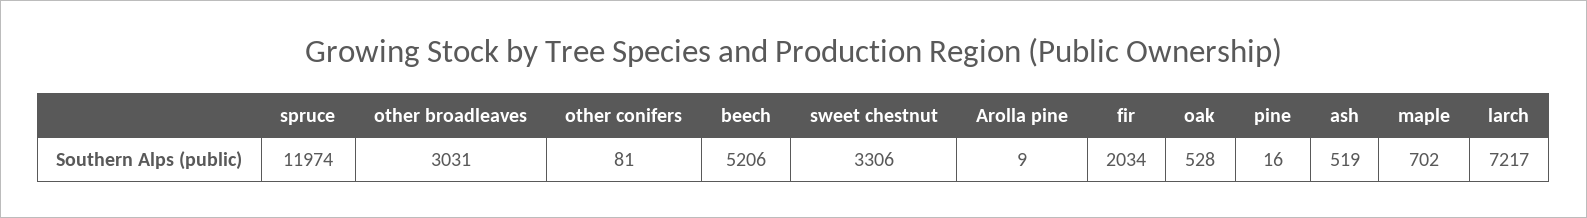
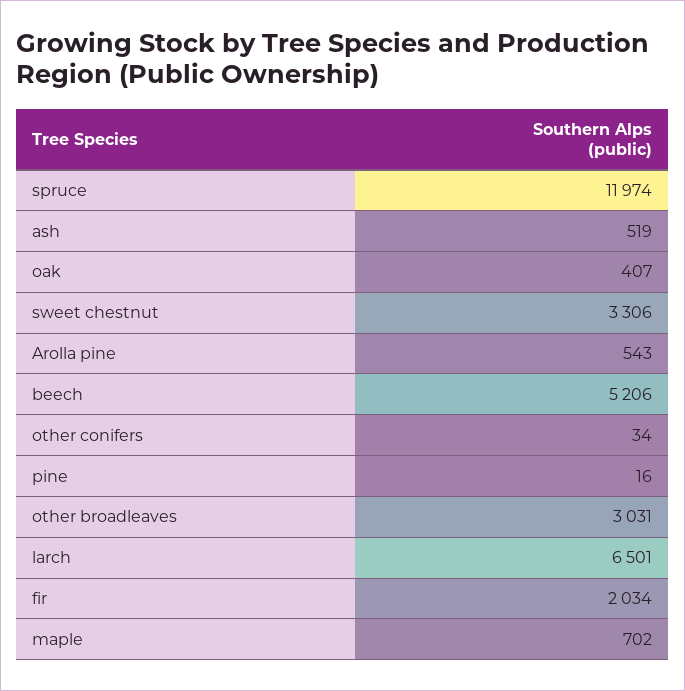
other conifers: 81 -> 34
Arolla pine: 9 -> 543
oak: 528 -> 407
larch: 7217 -> 6501

